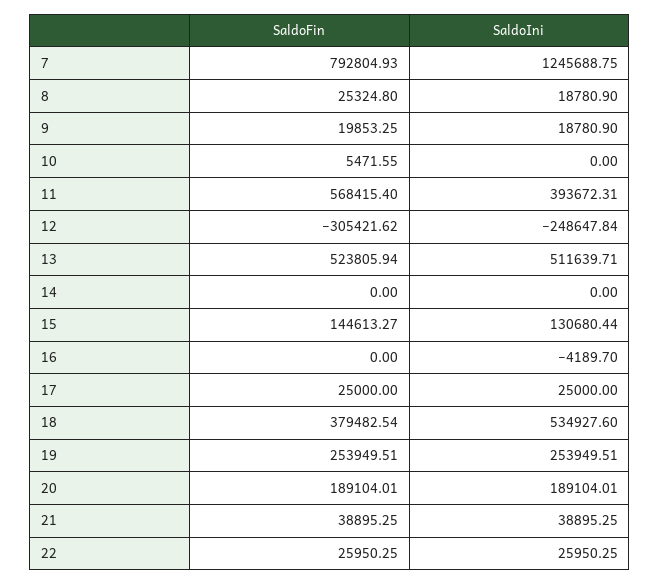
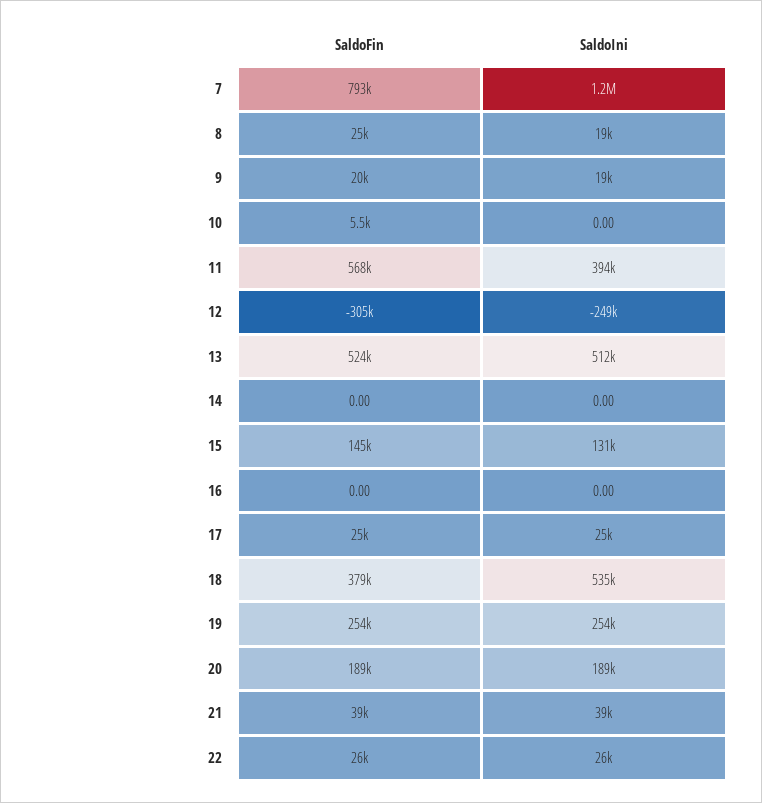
SaldoIni, 16: -4189.7 -> 0

